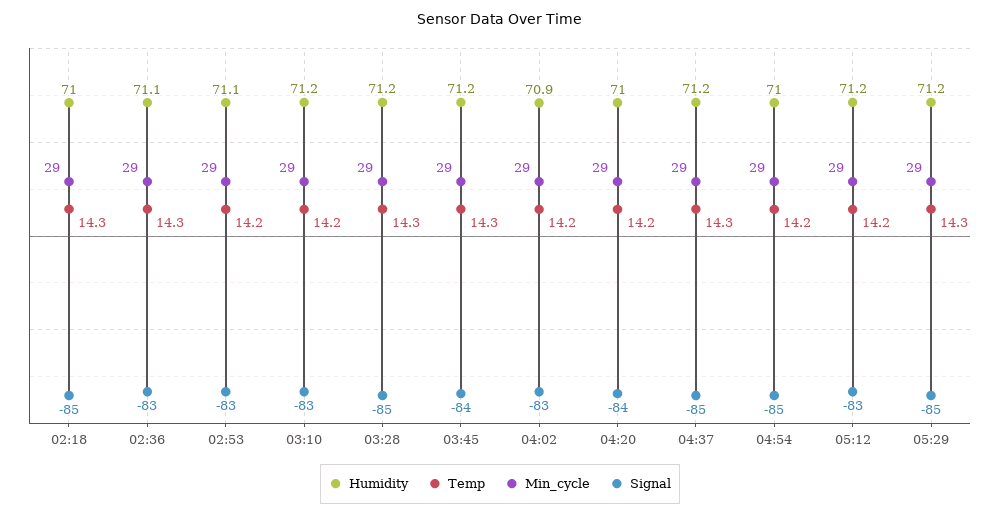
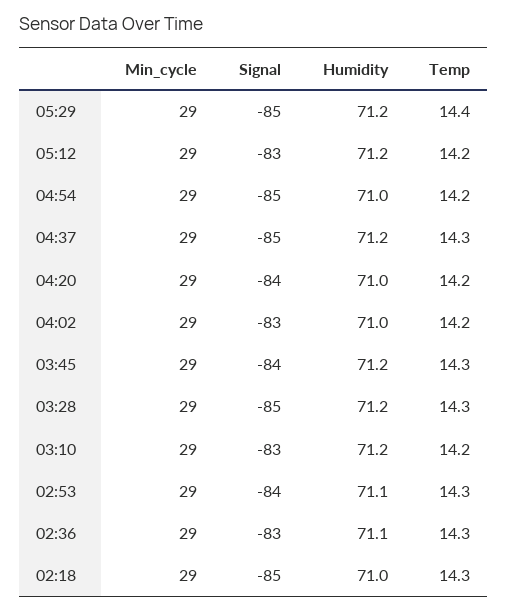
Temp, 02:53: 14.2 -> 14.3
Signal, 02:53: -83 -> -84
Humidity, 04:02: 70.9 -> 71
Temp, 05:29: 14.3 -> 14.4

